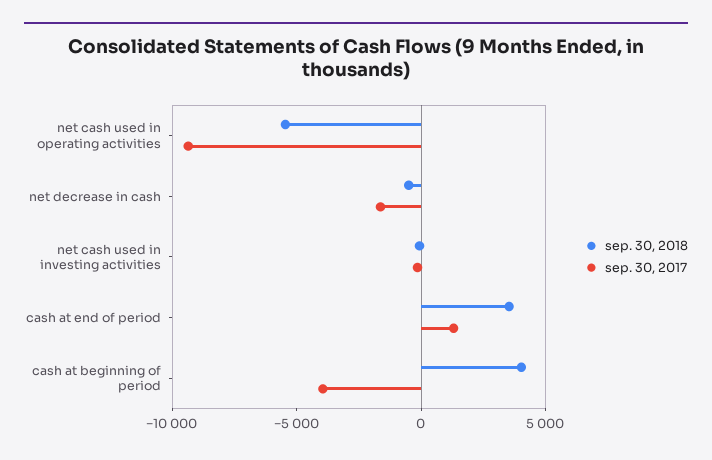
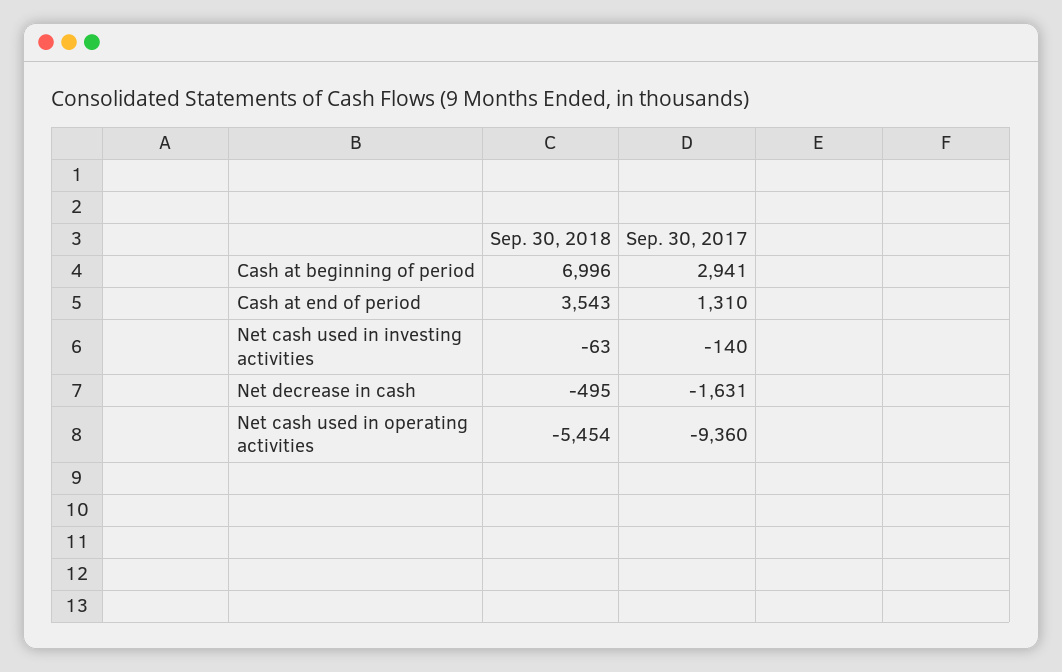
sep. 30, 2018, cash at beginning of period: 4000 -> 6996
sep. 30, 2017, cash at beginning of period: -4000 -> 2941

